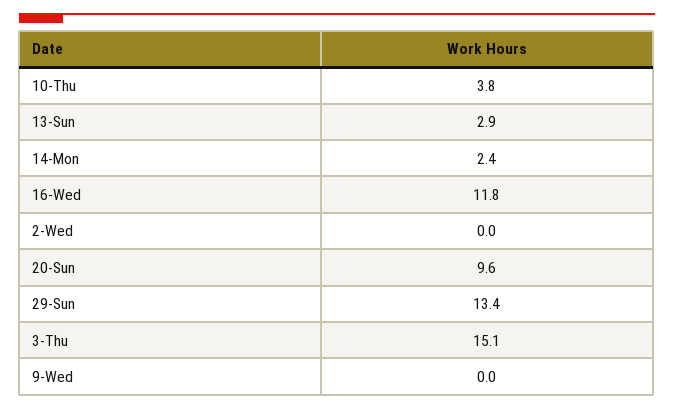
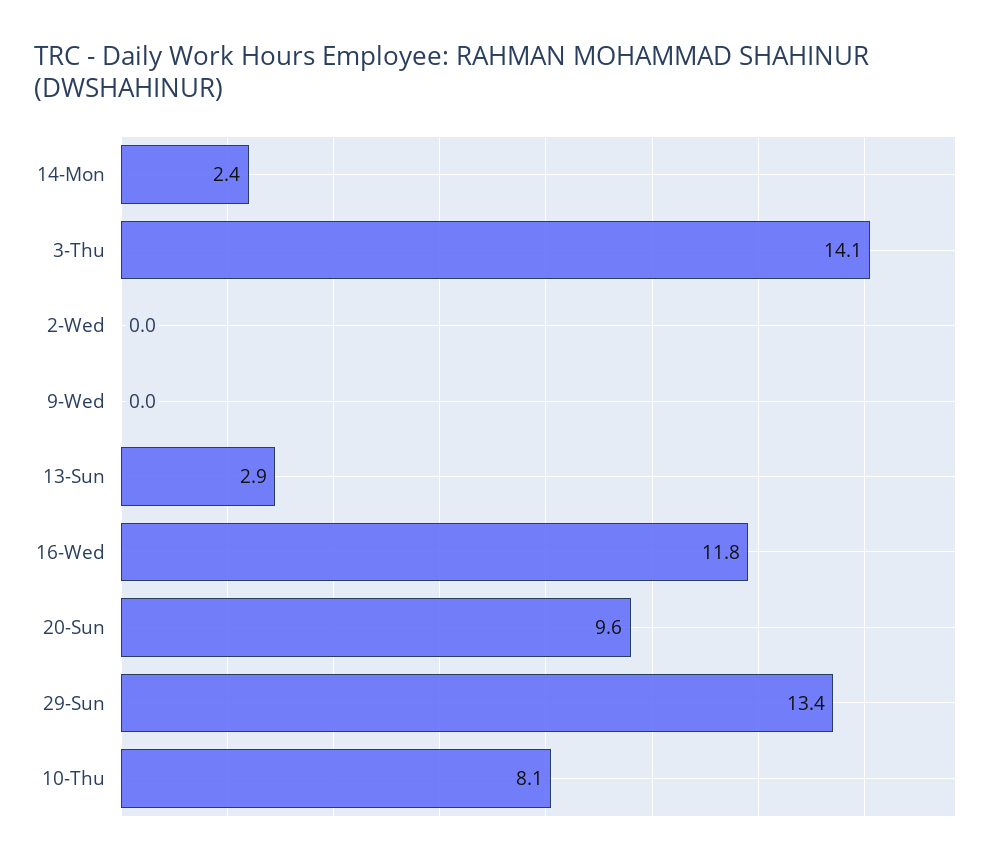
10-Thu: 3.8 -> 8.1
3-Thu: 15.1 -> 14.1

